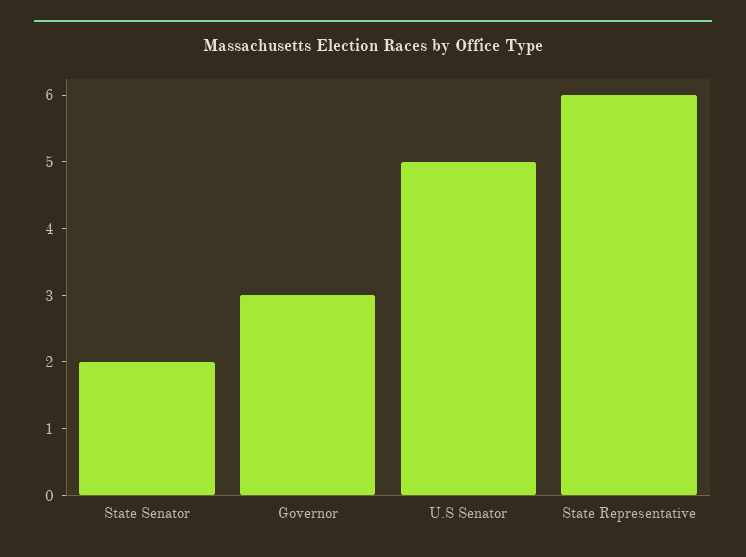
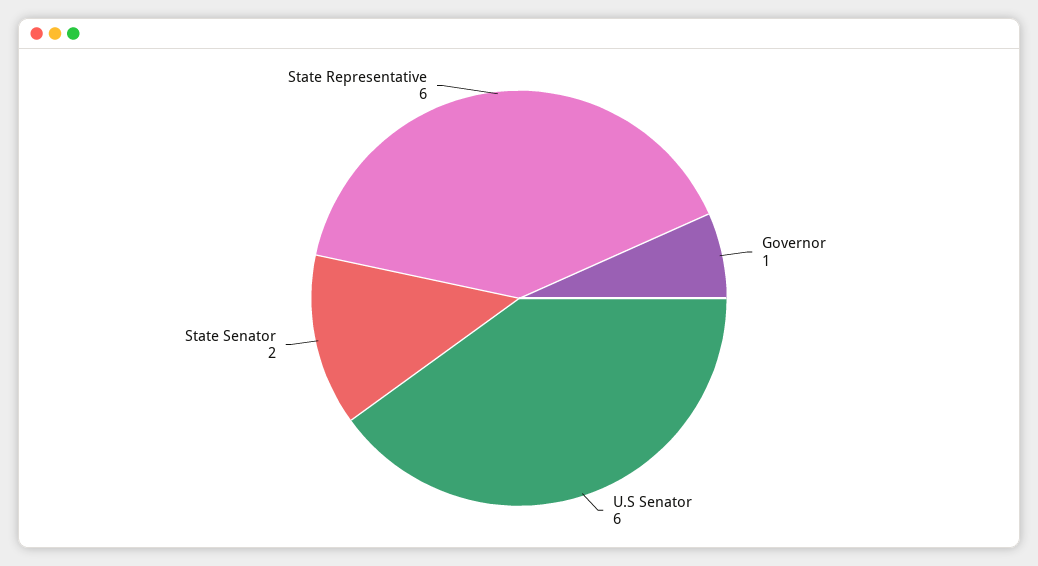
Governor: 3 -> 1
U.S Senator: 5 -> 6

